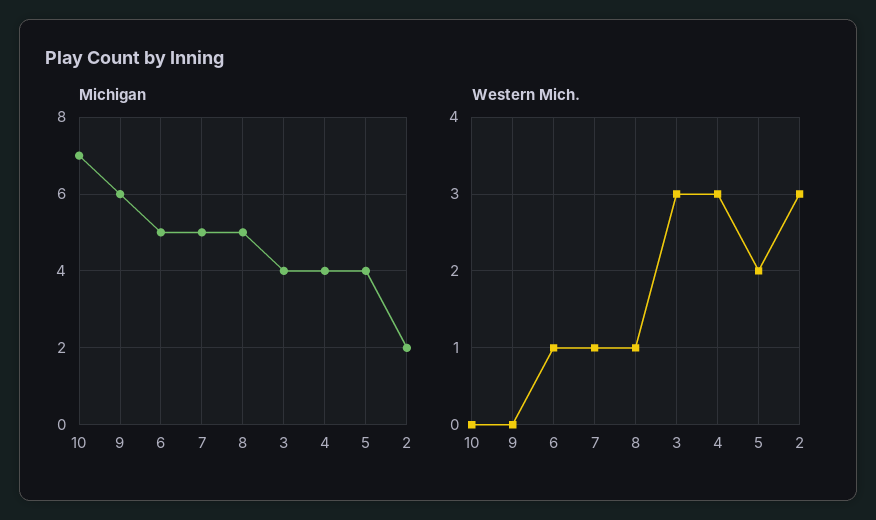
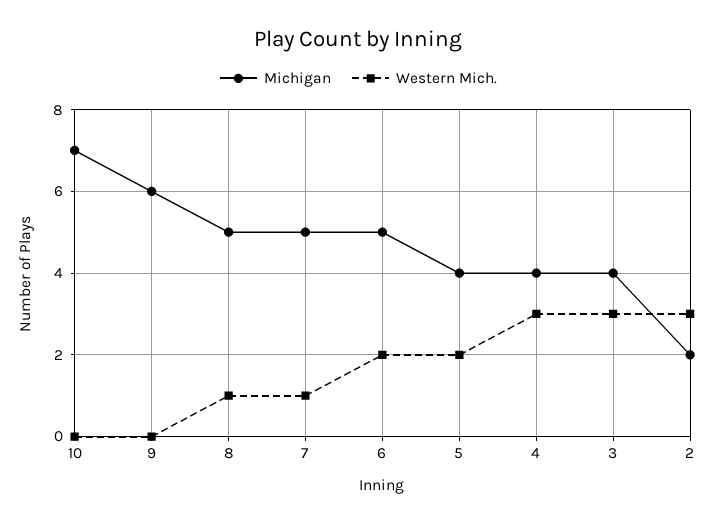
Western Mich., 6: 1 -> 2

